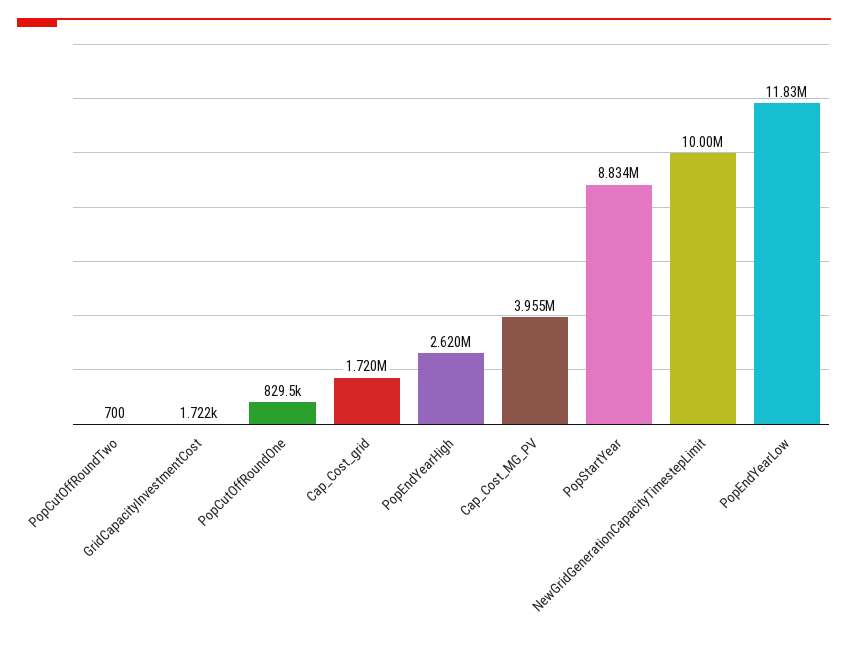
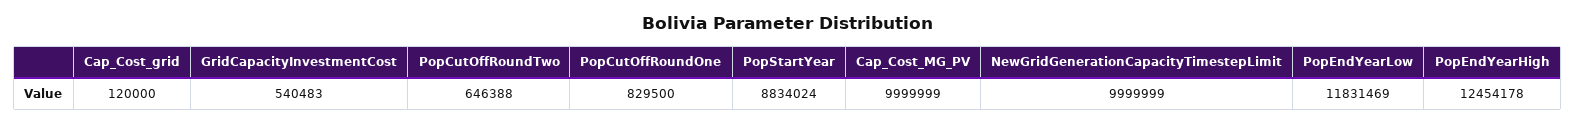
PopCutOffRoundTwo: 700 -> 646388
GridCapacityInvestmentCost: 1722 -> 540483
Cap_Cost_grid: 1720000 -> 120000
PopEndYearHigh: 2620000 -> 12454178
Cap_Cost_MG_PV: 3955000 -> 9999999

